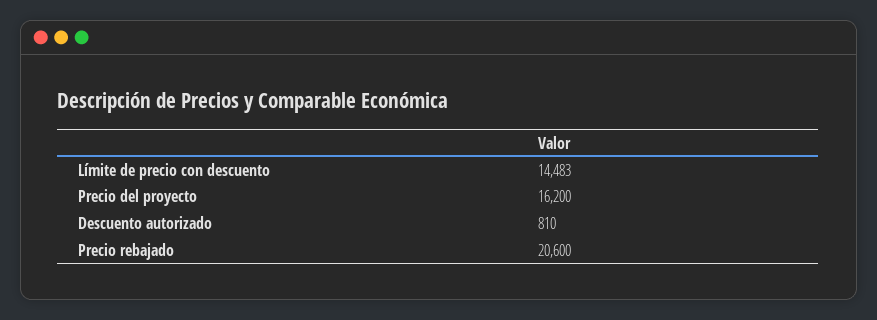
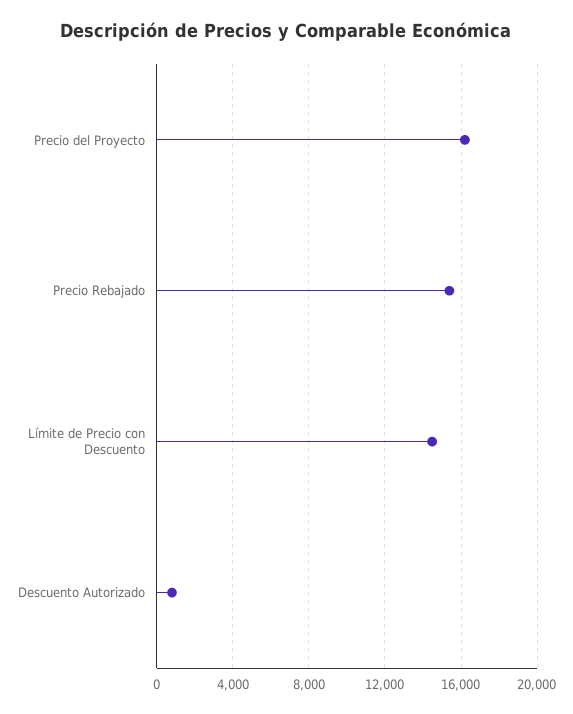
Precio rebajado: 20600 -> 15500

